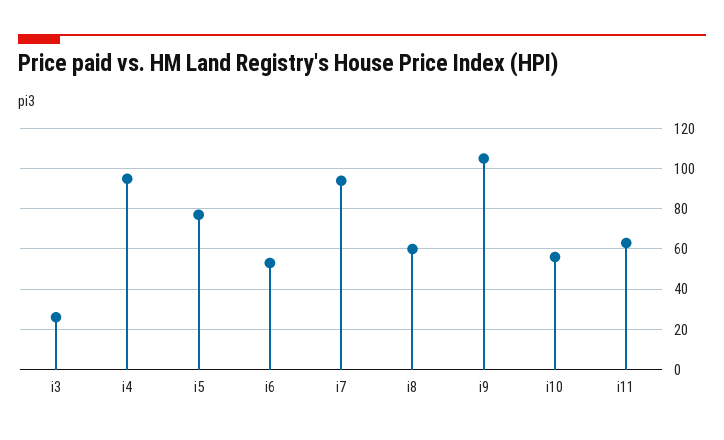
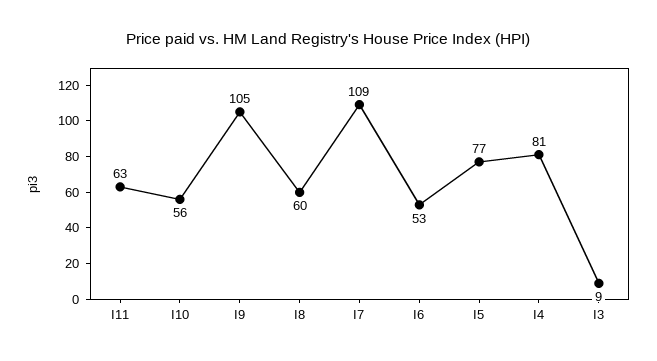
i3: 25 -> 9
i4: 95 -> 81
i7: 95 -> 109

